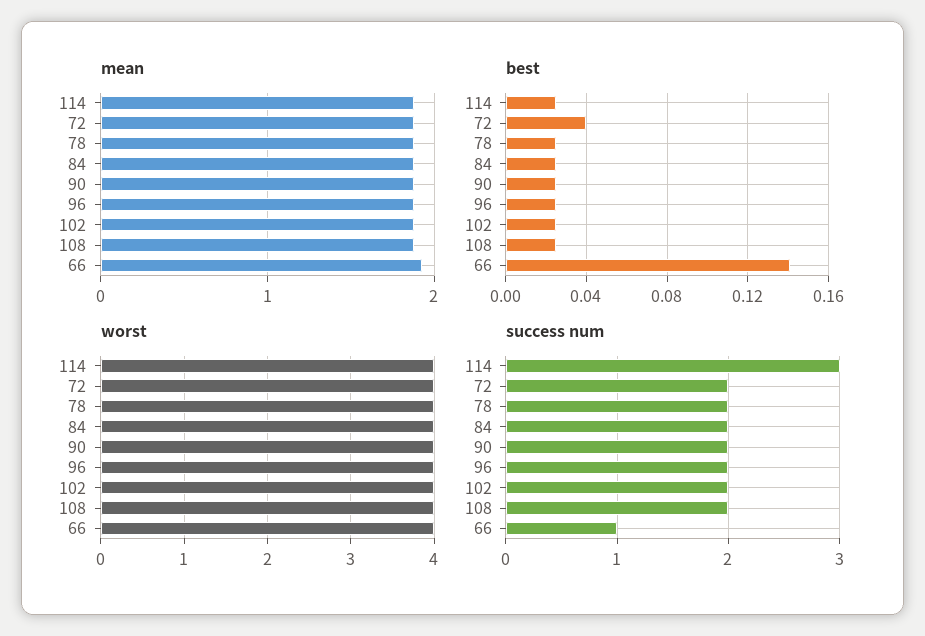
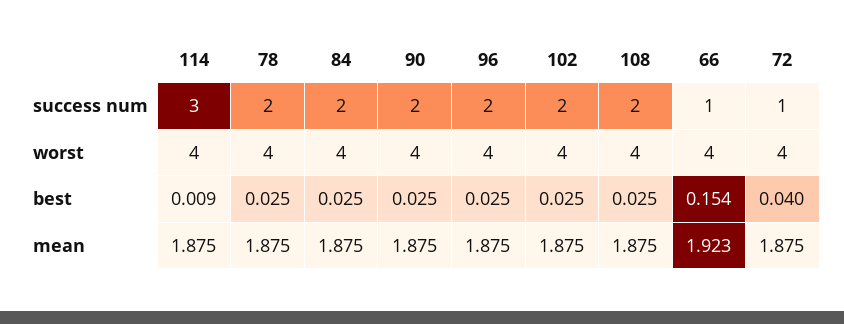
best, 114: 0.025 -> 0.009
best, 66: 0.14 -> 0.154
success num, 72: 2 -> 1

